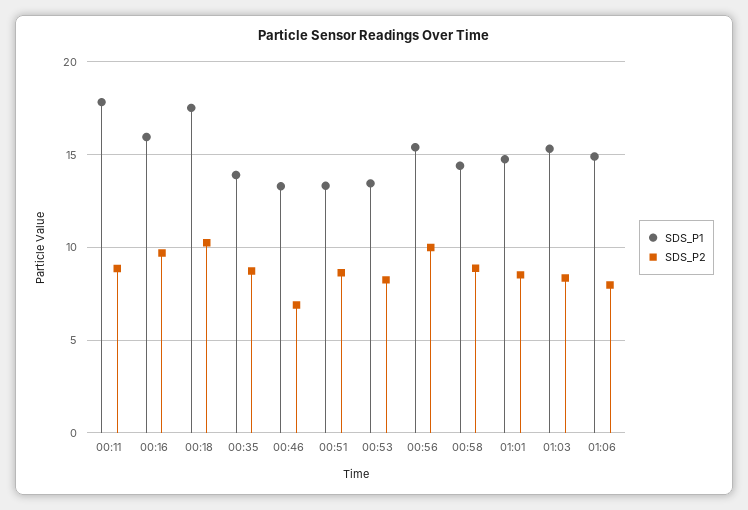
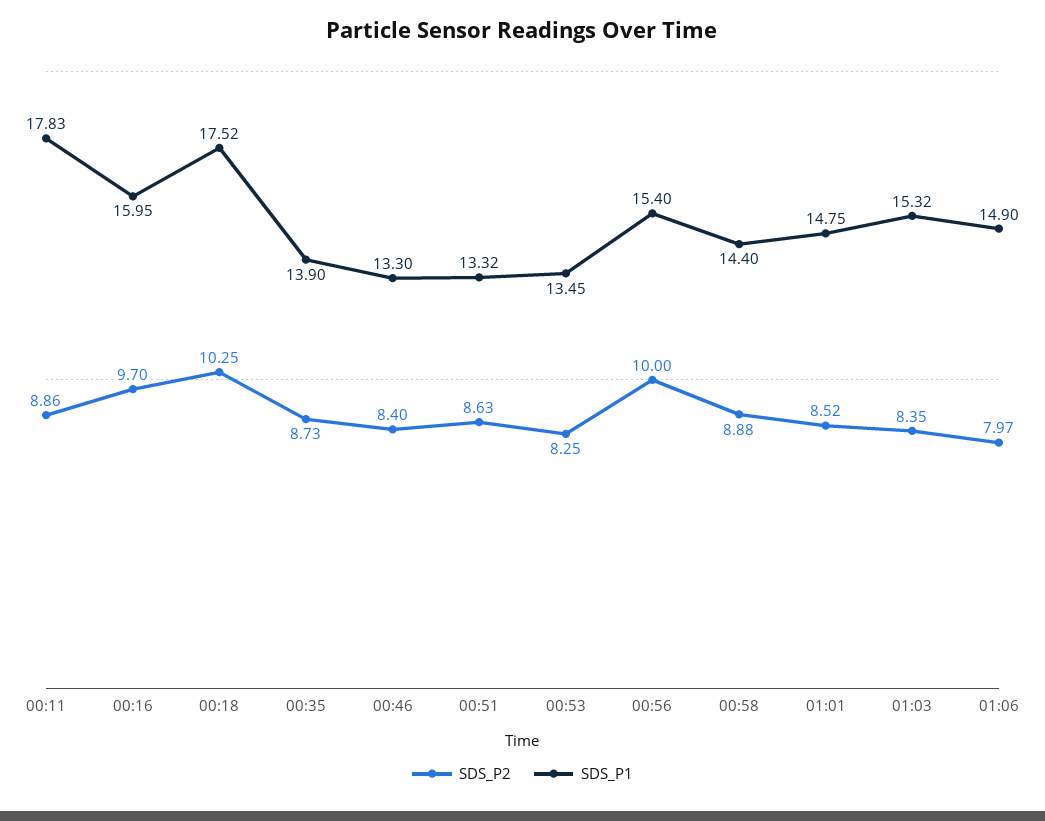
SDS_P2, 00:46: 7 -> 8.4

